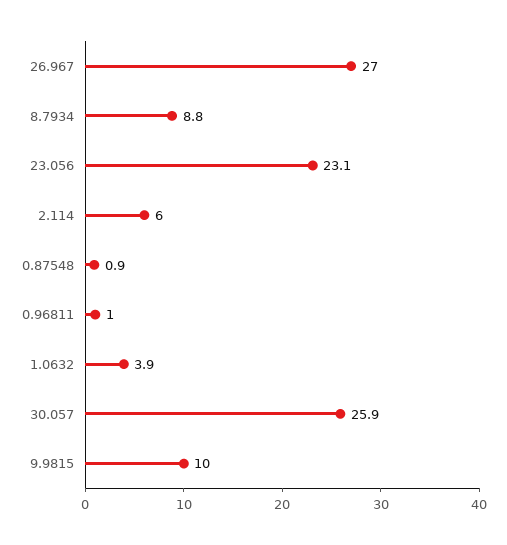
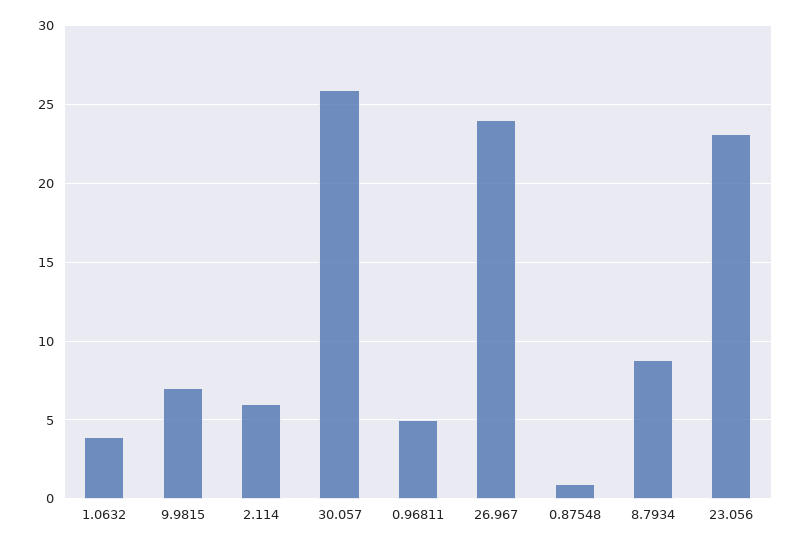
26.967: 27 -> 24
0.96811: 1 -> 5
9.9815: 10 -> 7

